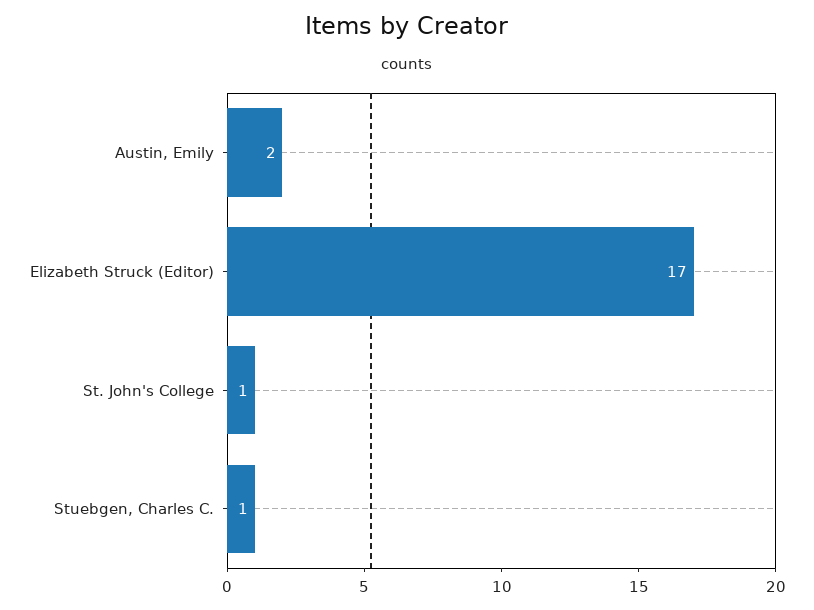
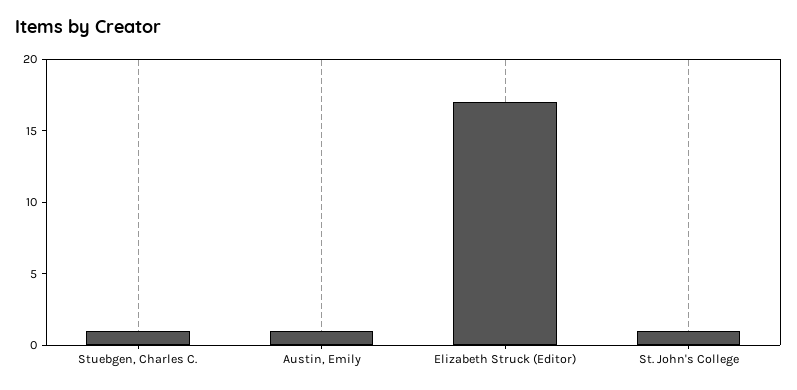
Austin, Emily: 2 -> 1

